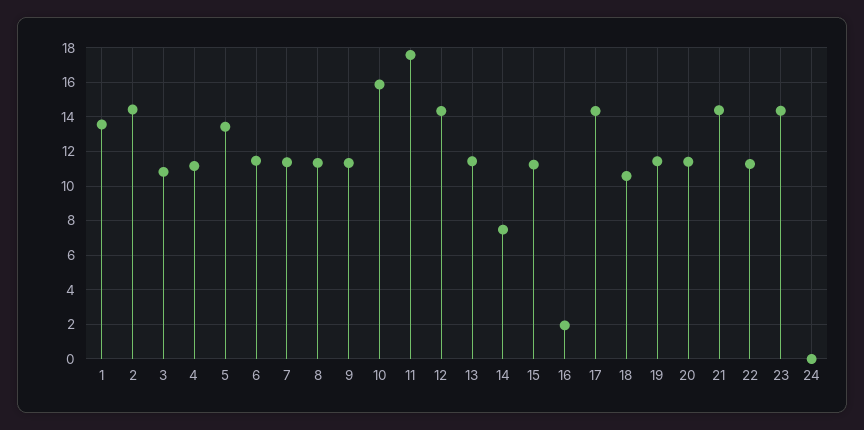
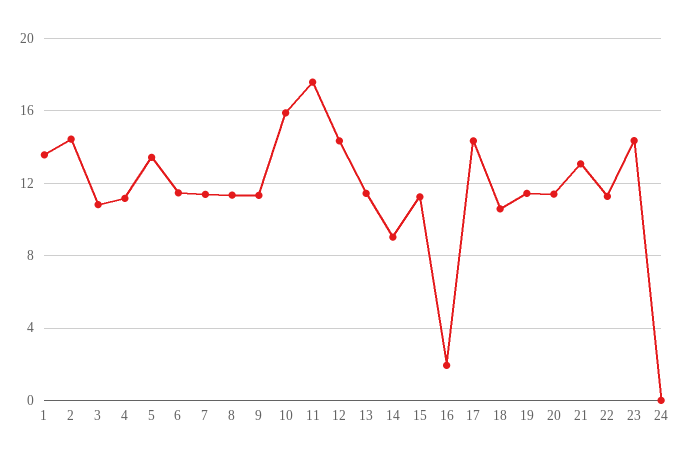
14: 7.5 -> 9
21: 14.5 -> 13

